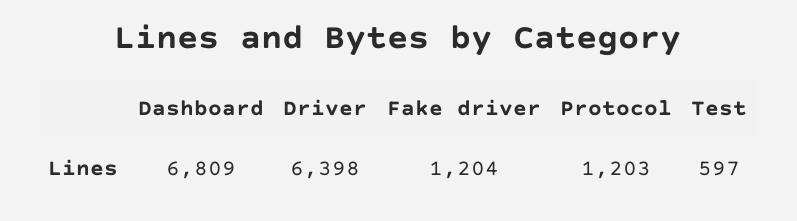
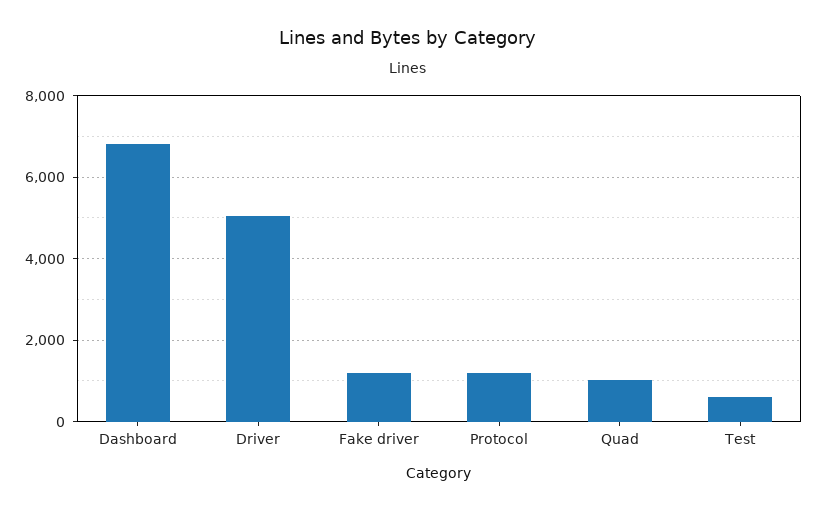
Driver: 6398 -> 5000
Quad: none -> 1000

